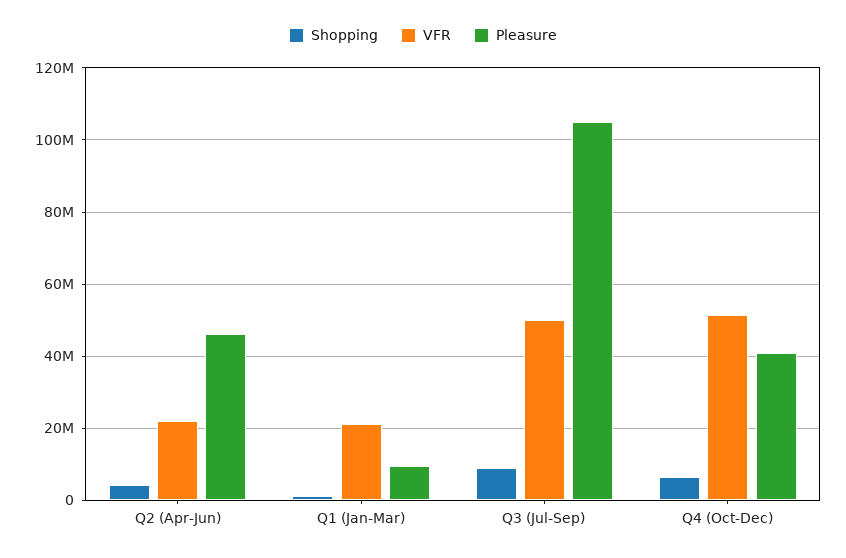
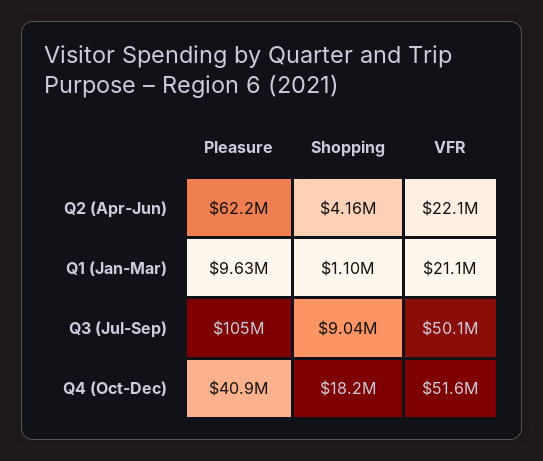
Pleasure, Q2 (Apr-Jun): 46000000 -> 62200000
Shopping, Q4 (Oct-Dec): 6000000 -> 18200000

